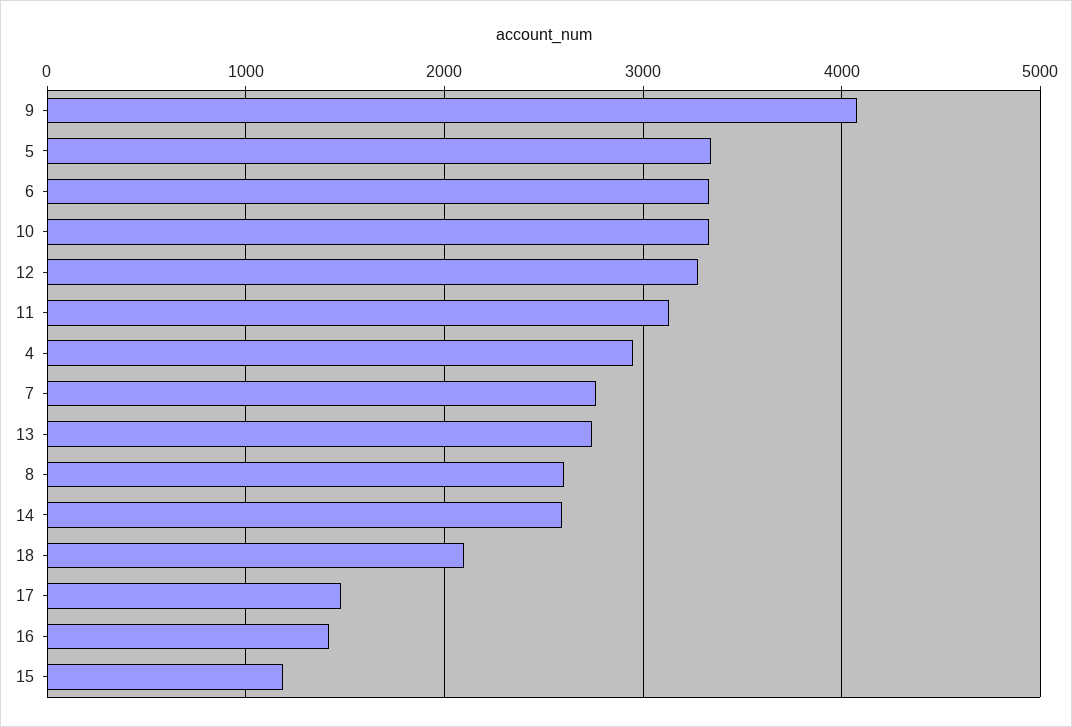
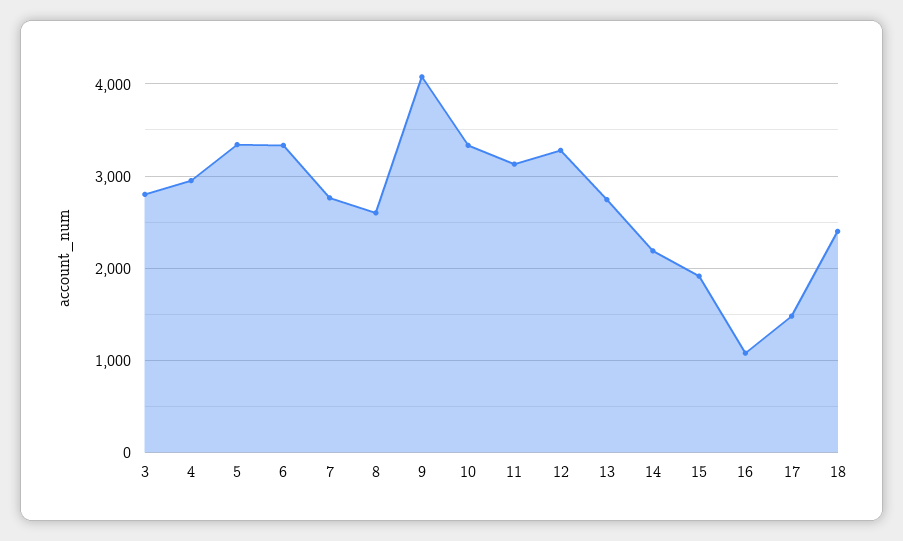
14: 2600 -> 2200
18: 2100 -> 2400
16: 1400 -> 1100
15: 1200 -> 1900
3: none -> 2800

